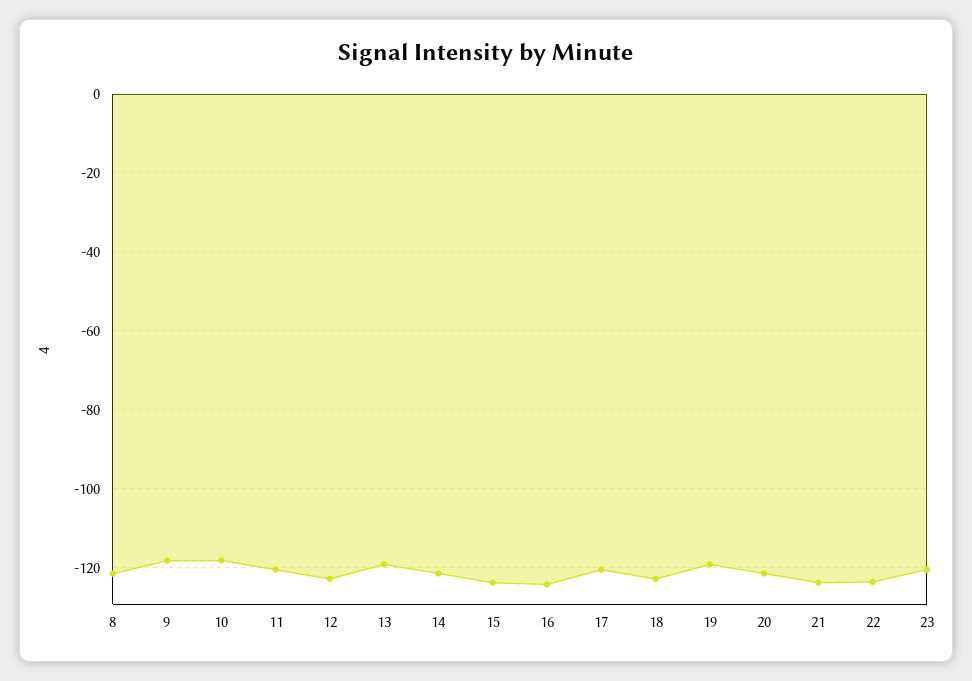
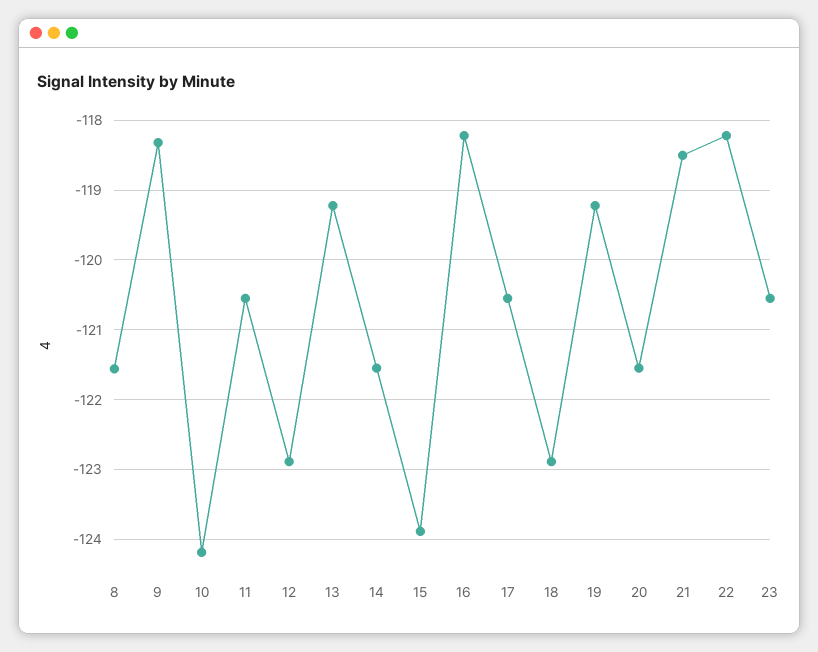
10: -118 -> -124.2
16: -124 -> -118.2
21: -124 -> -118.5
22: -124 -> -118.2

